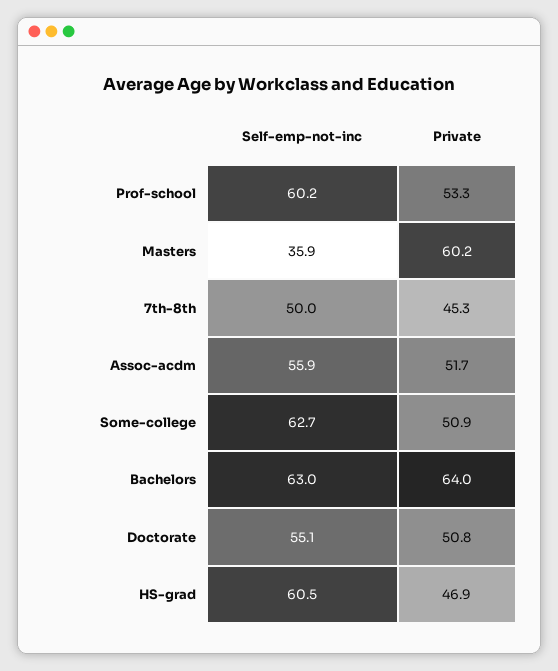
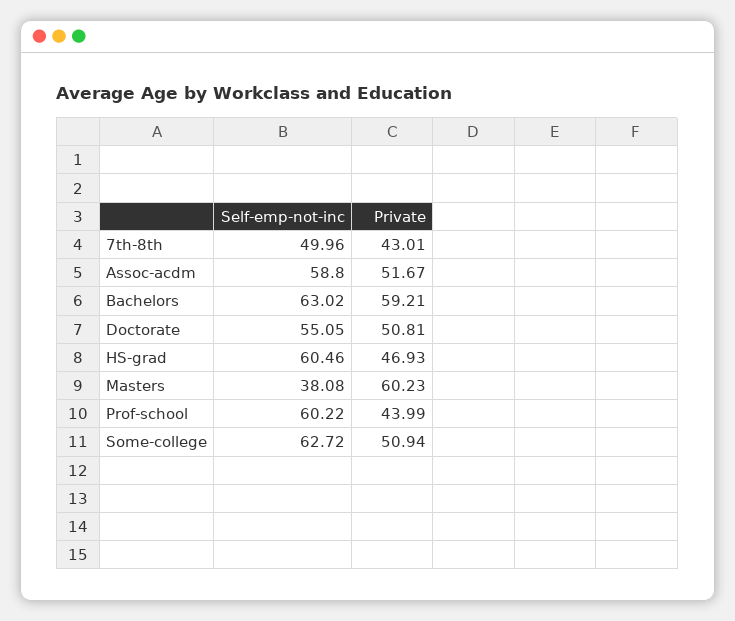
Private, Prof-school: 53.3 -> 43.99
Self-emp-not-inc, Masters: 35.9 -> 38.08
Private, 7th-8th: 45.3 -> 43.01
Self-emp-not-inc, Assoc-acdm: 55.9 -> 58.8
Private, Bachelors: 64 -> 59.21

